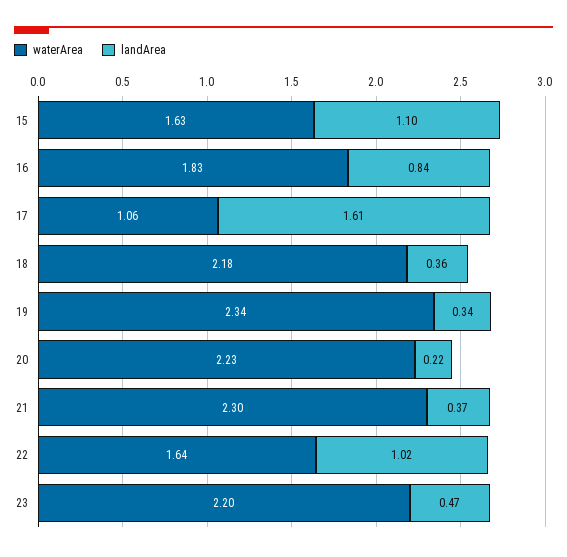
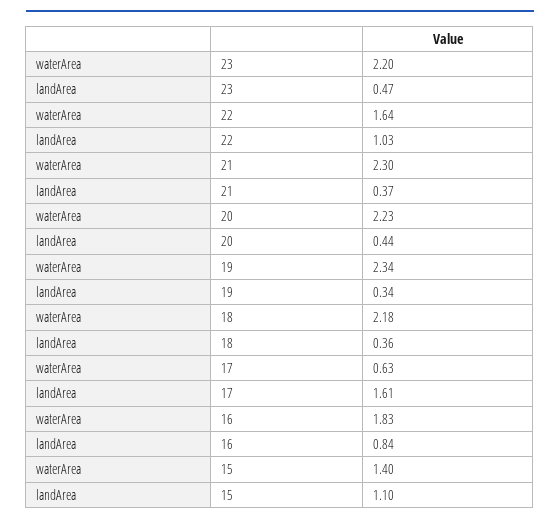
waterArea, 15: 1.63 -> 1.4
waterArea, 17: 1.06 -> 0.63
landArea, 20: 0.22 -> 0.44
landArea, 22: 1.02 -> 1.03

